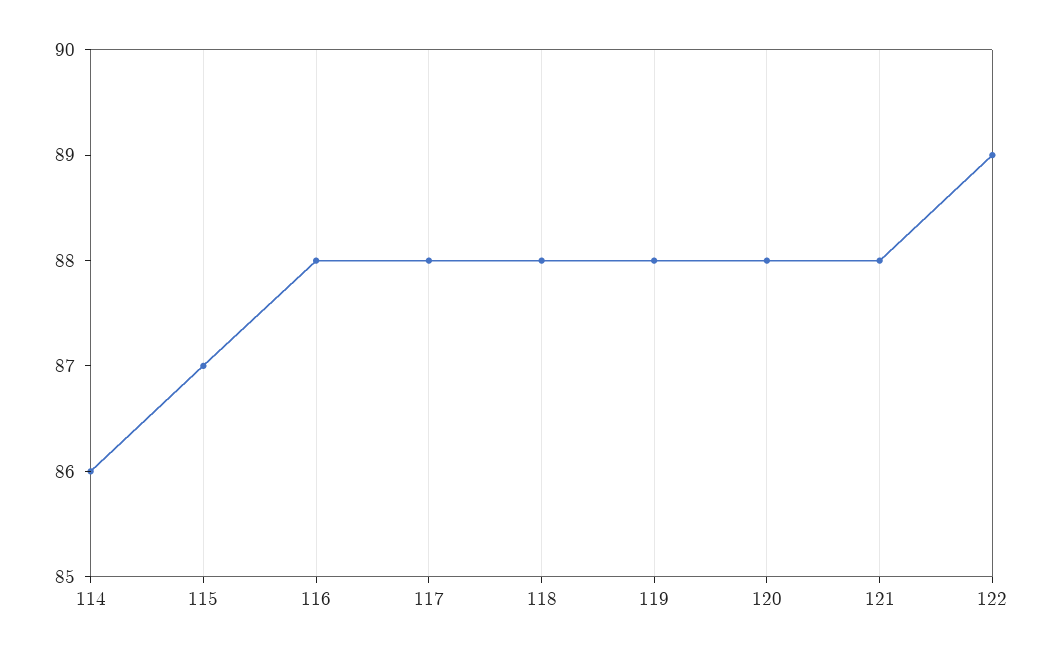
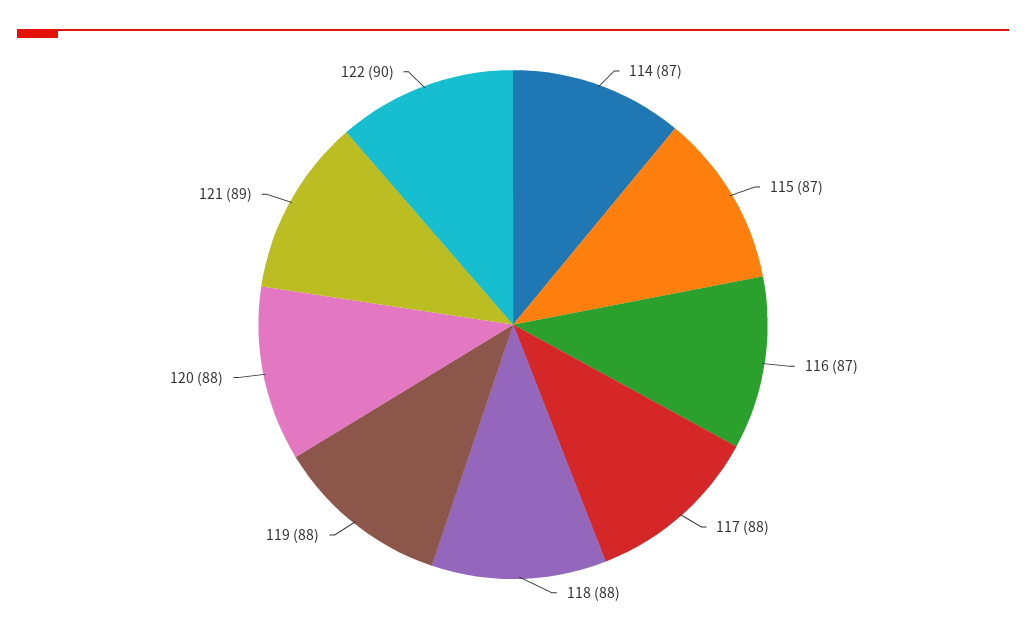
114: 86 -> 87
116: 88 -> 87
121: 88 -> 89
122: 89 -> 90

